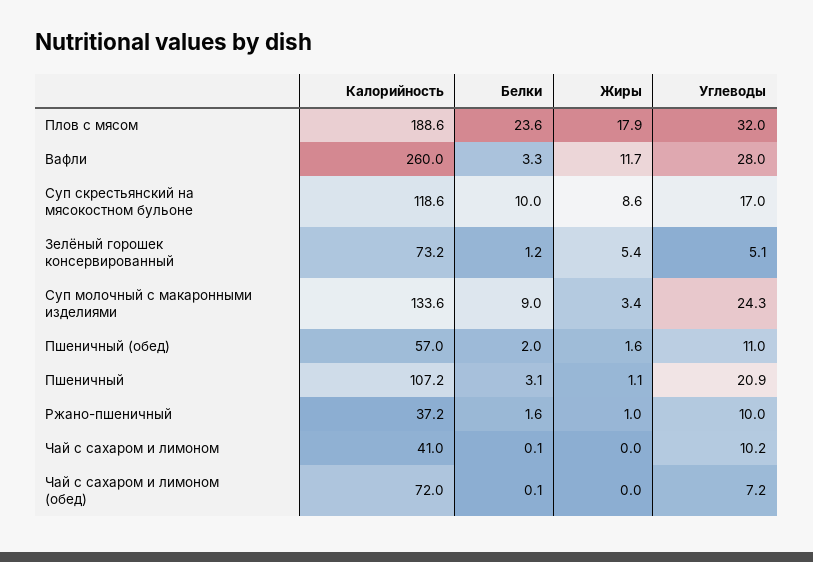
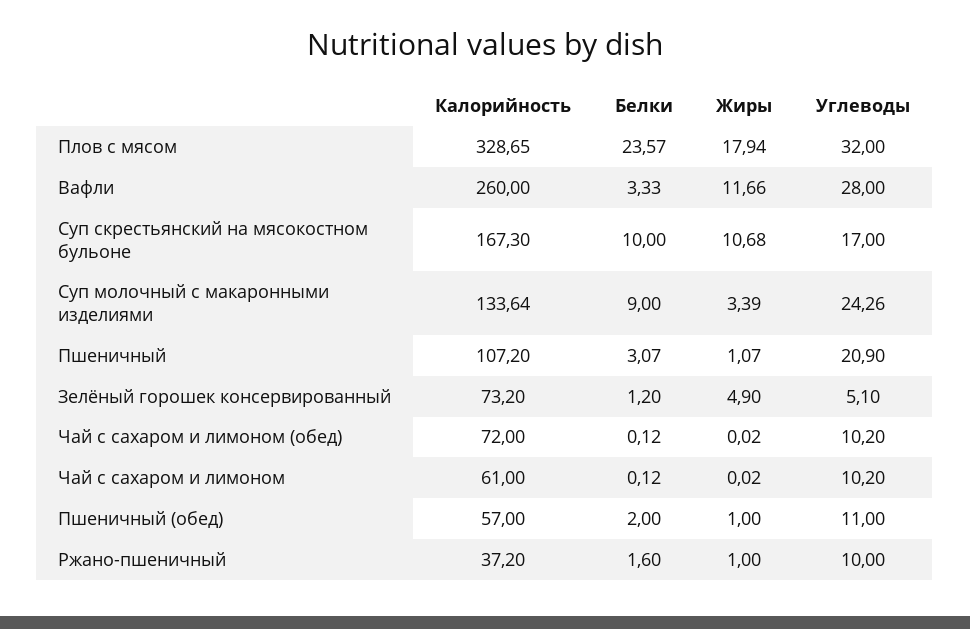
Калорийность, Плов с мясом: 188.6 -> 328.65
Калорийность, Суп скрестьянский на мясокостном бульоне: 118.6 -> 167.3
Жиры, Суп скрестьянский на мясокостном бульоне: 8.6 -> 10.68
Жиры, Зелёный горошек консервированный: 5.4 -> 4.9
Жиры, Пшеничный (обед): 1.6 -> 1
Калорийность, Чай с сахаром и лимоном: 41 -> 61
Углеводы, Чай с сахаром и лимоном (обед): 7.2 -> 10.2

